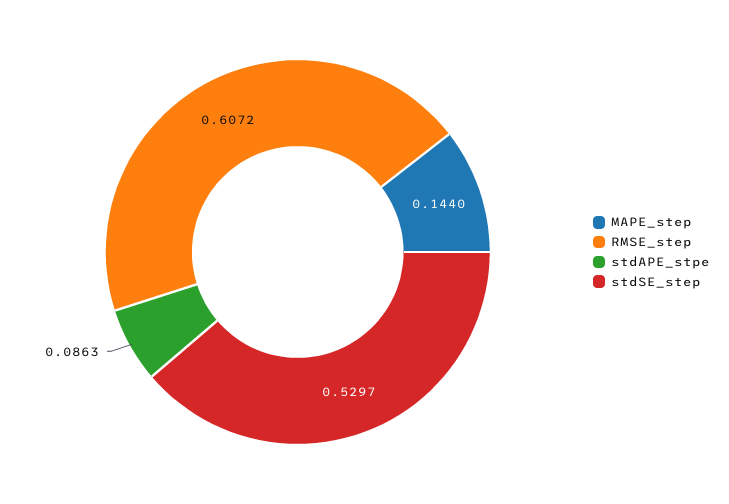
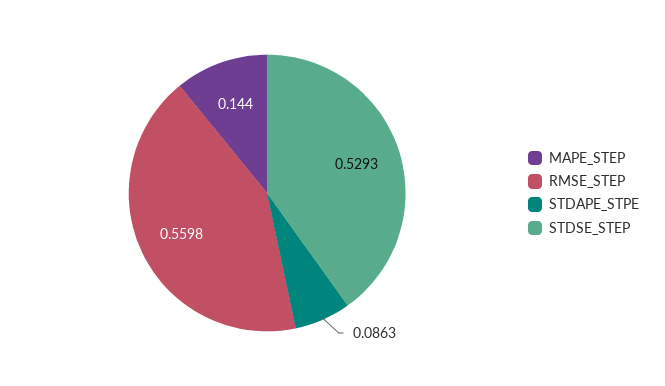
RMSE_step: 0.6072 -> 0.5598
stdSE_step: 0.5297 -> 0.5293

